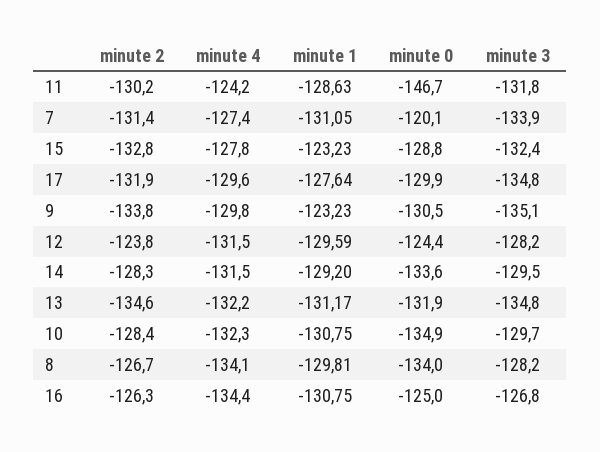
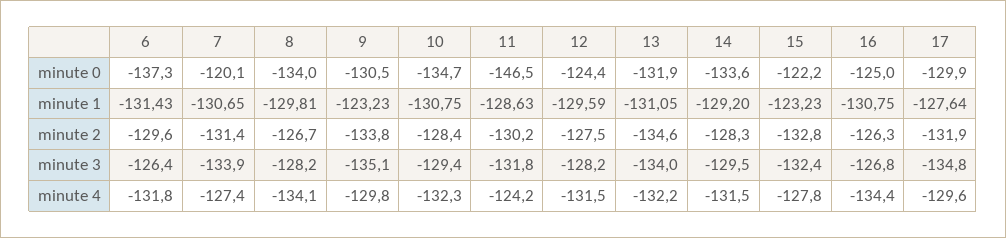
minute 0, 11: -146.7 -> -146.5
minute 1, 7: -131.05 -> -130.65
minute 0, 15: -128.8 -> -122.2
minute 2, 12: -123.8 -> -127.5
minute 1, 13: -131.17 -> -131.05
minute 3, 13: -134.8 -> -134
minute 0, 10: -134.9 -> -134.7
minute 3, 10: -129.7 -> -129.4
minute 0, 6: none -> -137.3
minute 1, 6: none -> -131.43
minute 2, 6: none -> -129.6
minute 3, 6: none -> -126.4
minute 4, 6: none -> -131.8

